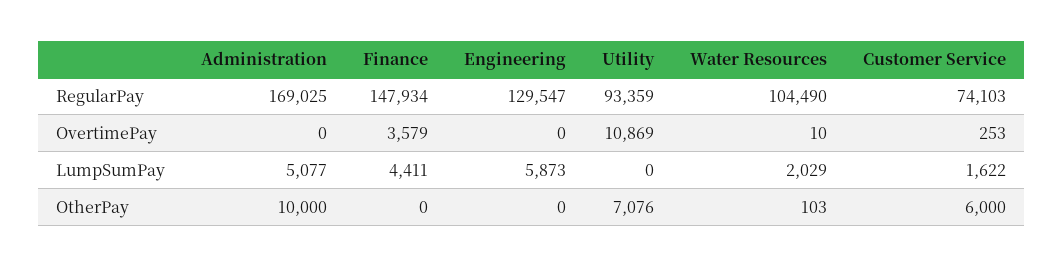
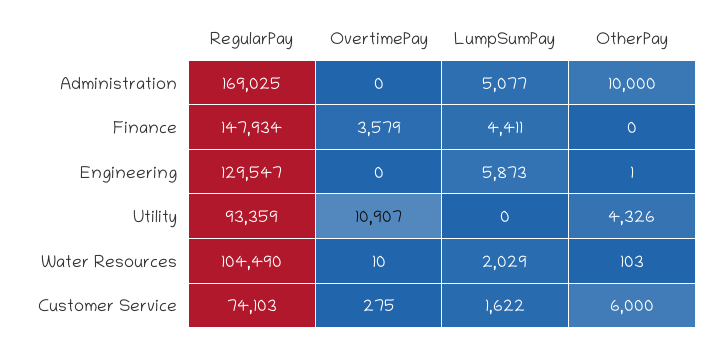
Utility, OvertimePay: 10869 -> 10907
Customer Service, OvertimePay: 253 -> 275
Engineering, OtherPay: 0 -> 1
Utility, OtherPay: 7076 -> 4326

